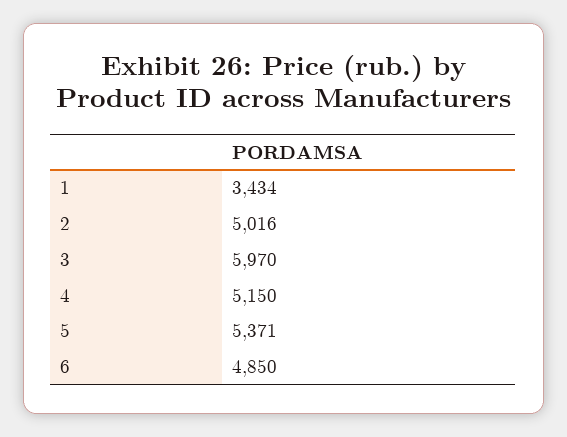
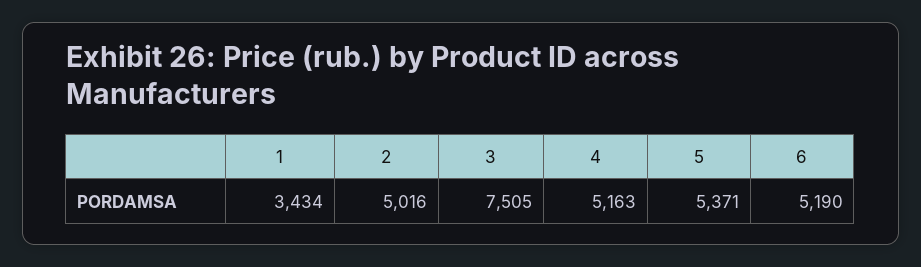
3: 5970 -> 7505
4: 5150 -> 5163
6: 4850 -> 5190

